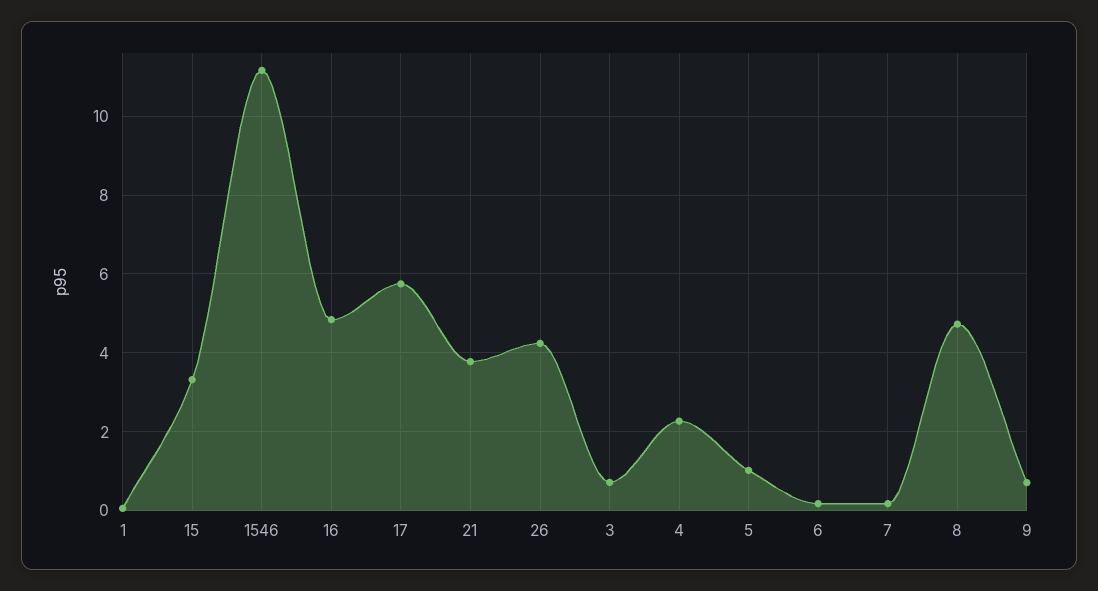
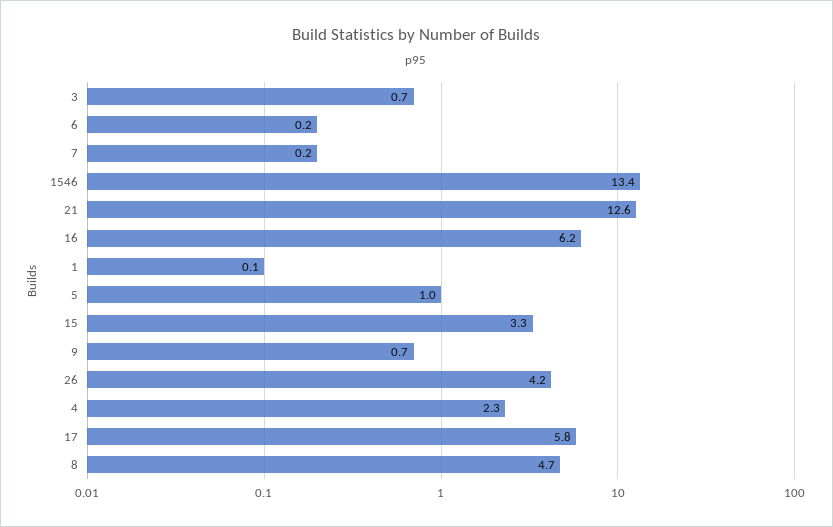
1546: 11.2 -> 13.4
16: 4.8 -> 6.2
21: 3.8 -> 12.6

